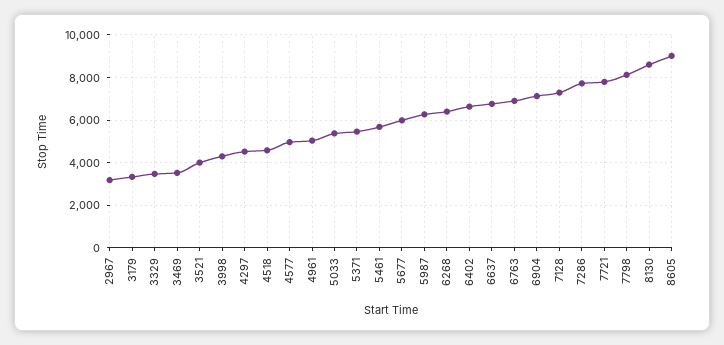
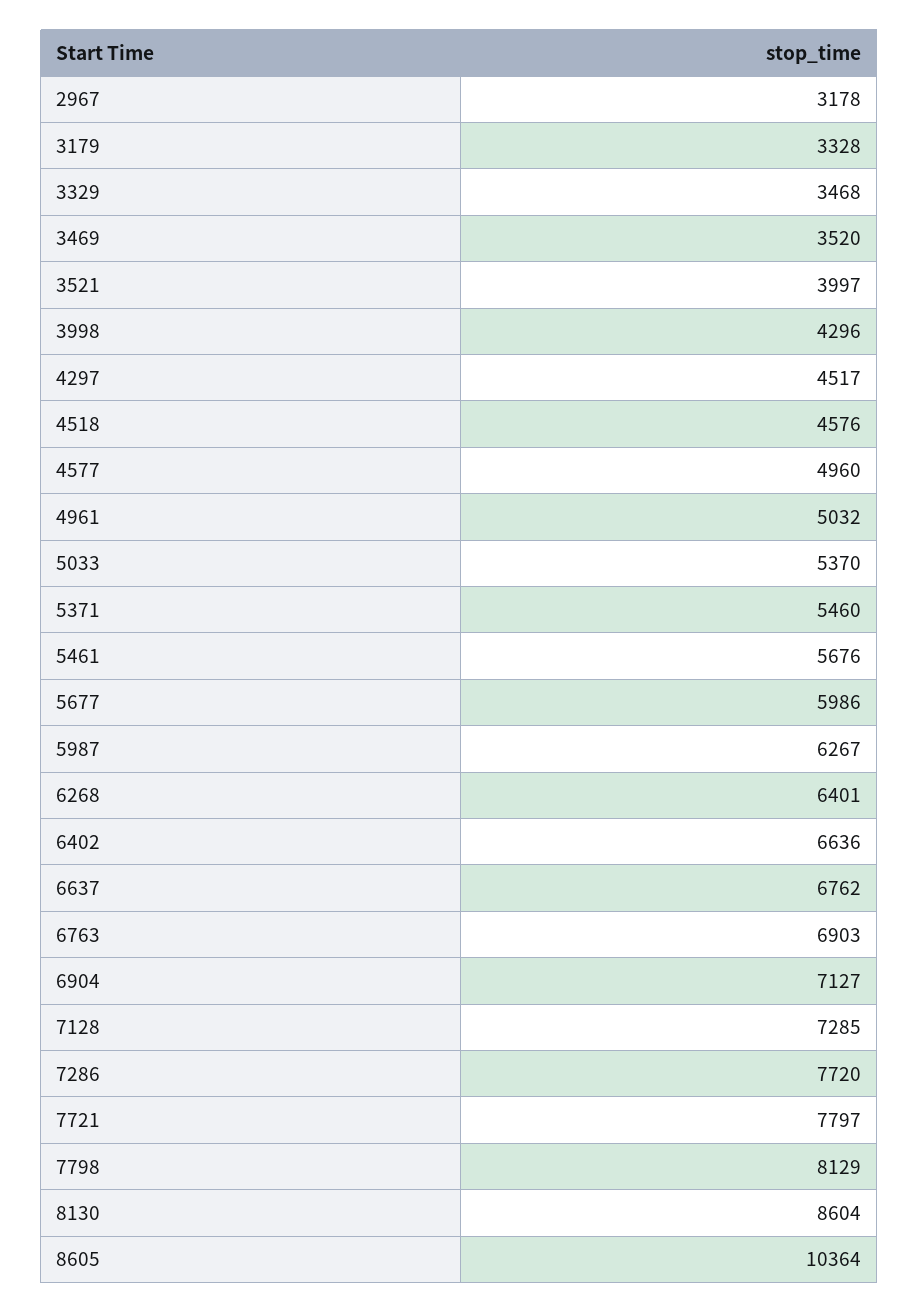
8605: 9000 -> 10364

